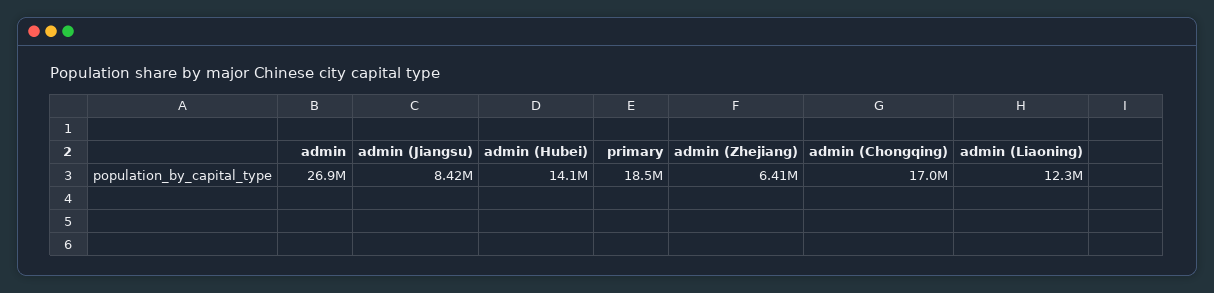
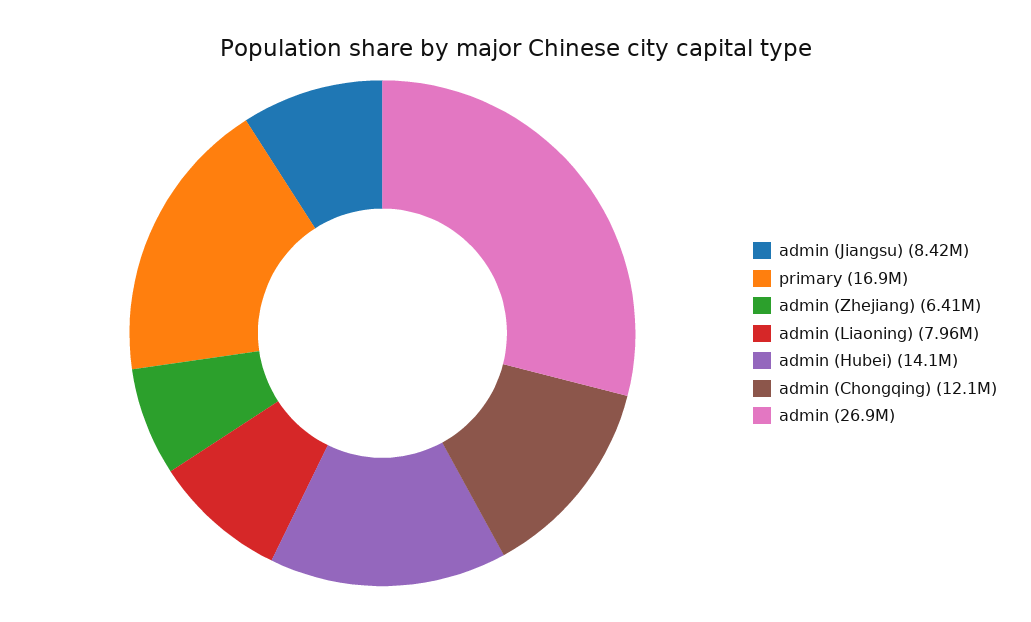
primary: 18500000 -> 16900000
admin (Chongqing): 17000000 -> 12100000
admin (Liaoning): 12300000 -> 7960000

